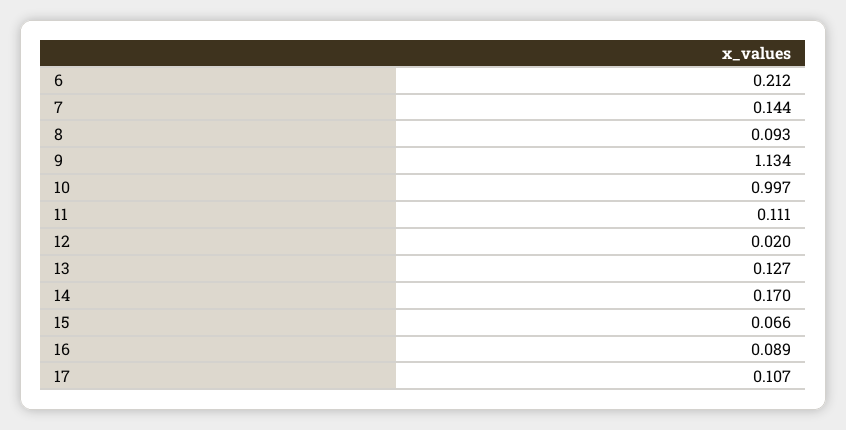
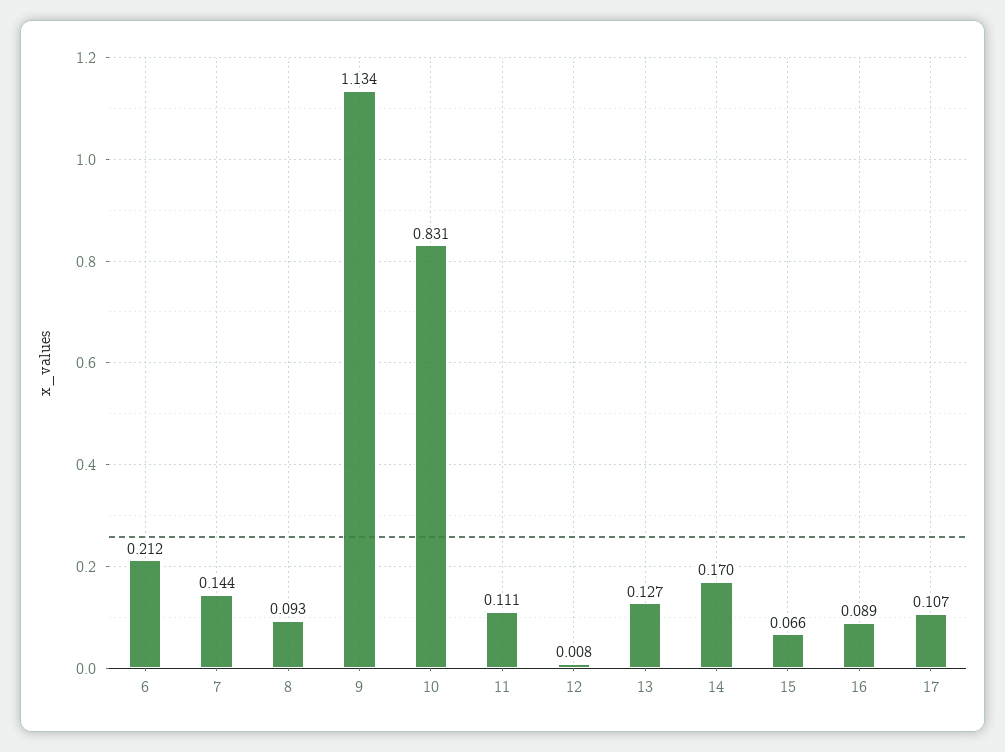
10: 0.997 -> 0.831
12: 0.02 -> 0.008

